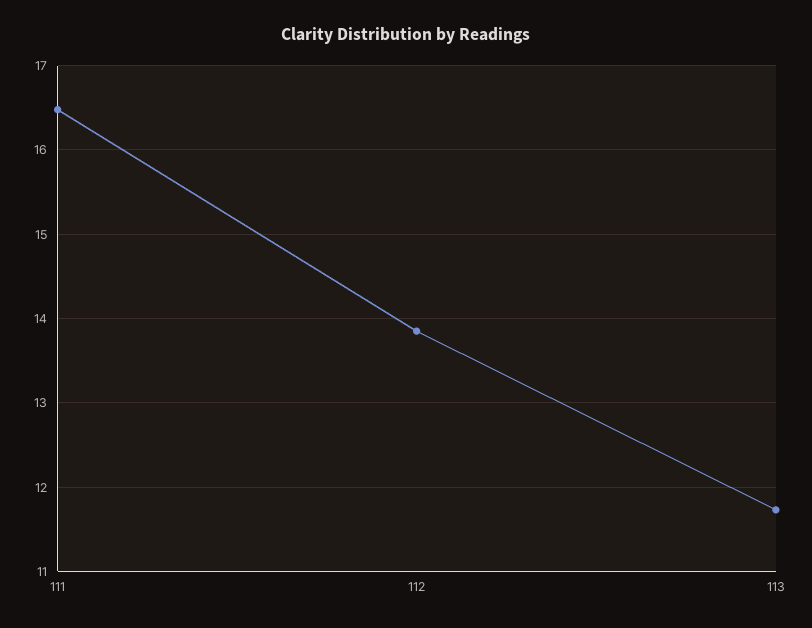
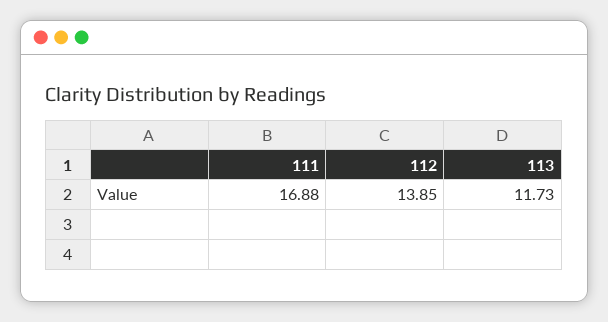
111: 16.5 -> 16.88

